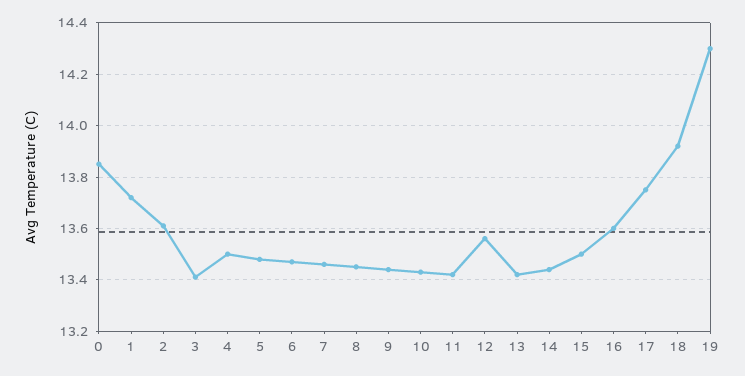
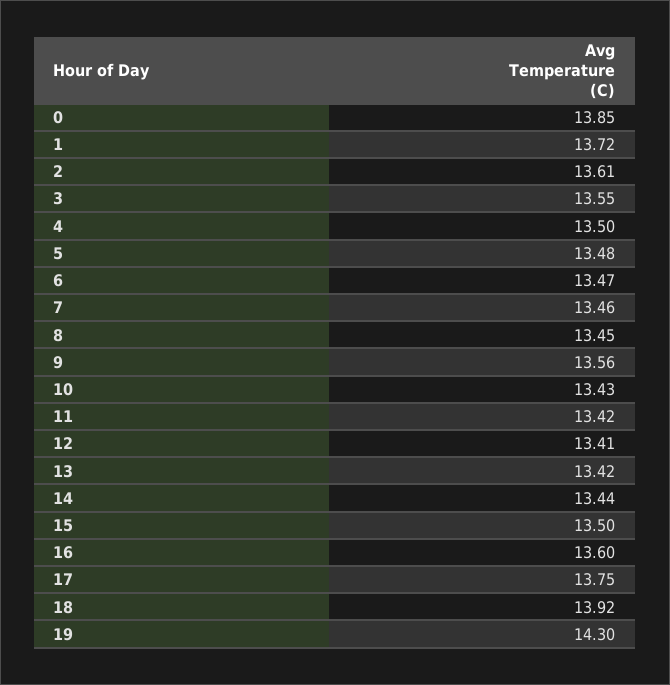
3: 13.4 -> 13.55
9: 13.45 -> 13.56
12: 13.55 -> 13.41

